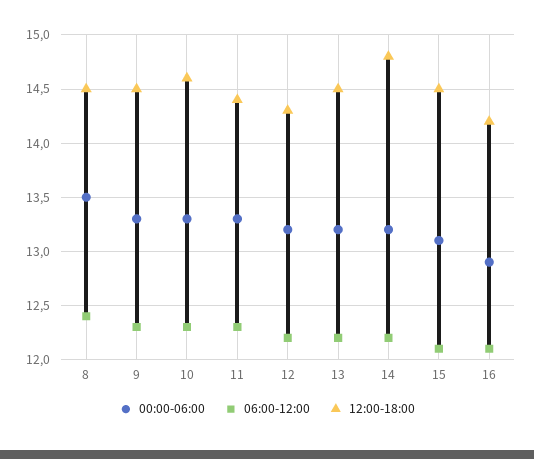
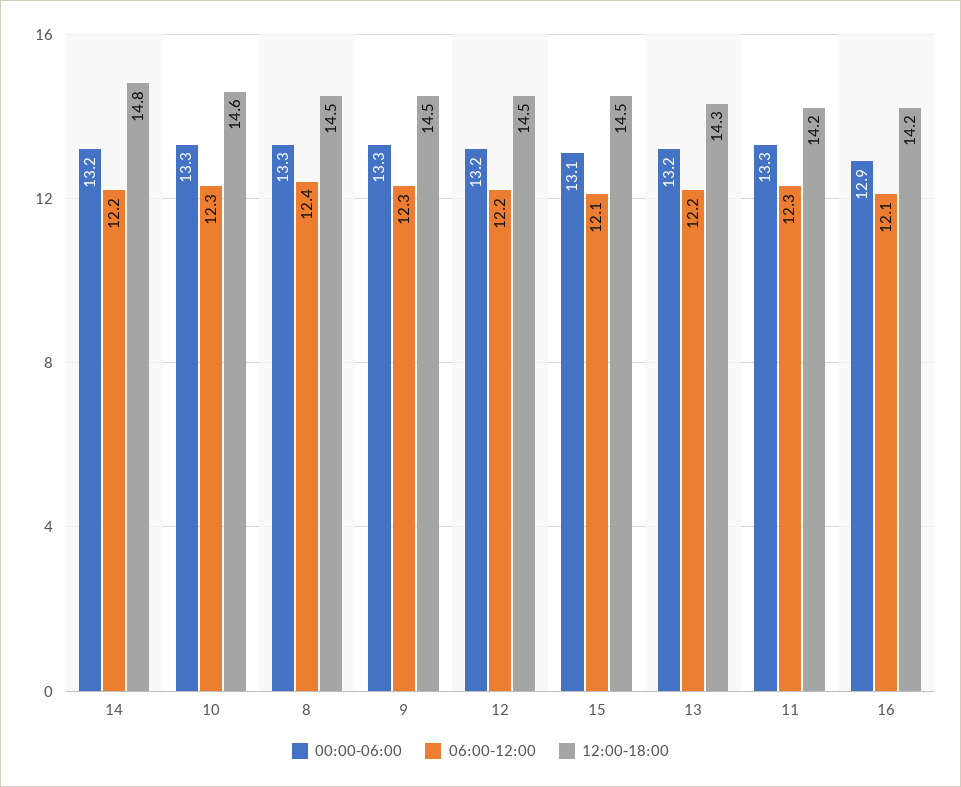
00:00-06:00, 8: 13.5 -> 13.3
12:00-18:00, 11: 14.4 -> 14.2
12:00-18:00, 12: 14.3 -> 14.5
12:00-18:00, 13: 14.5 -> 14.3

